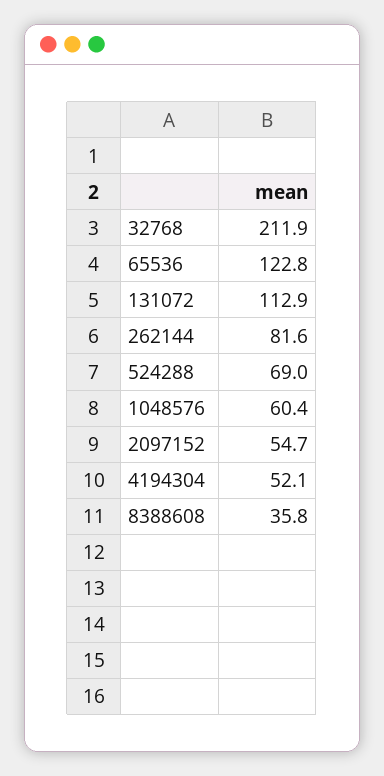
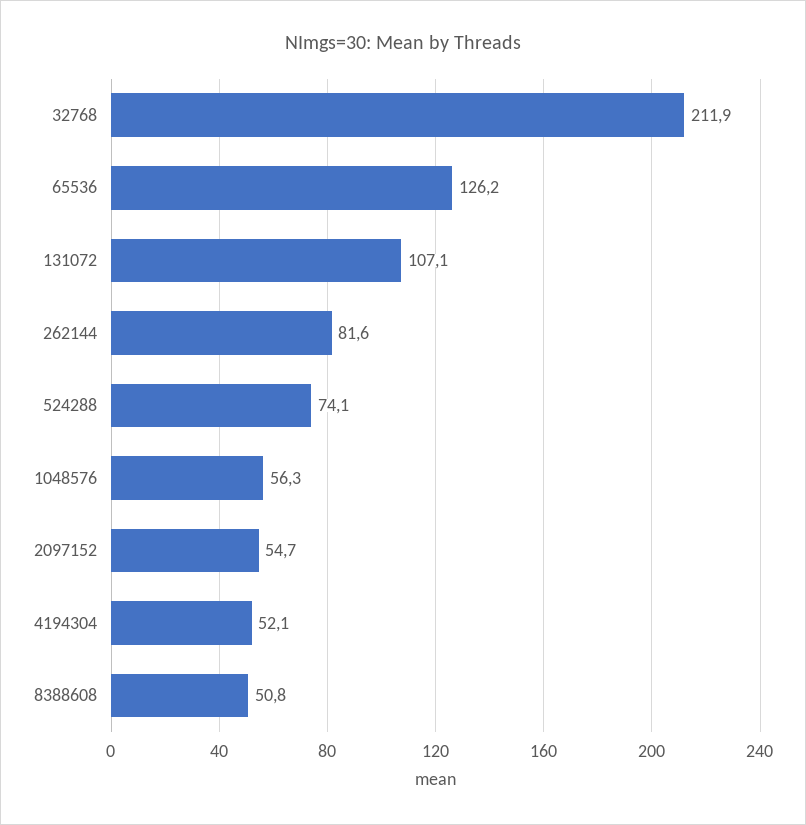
65536: 122.8 -> 126.2
131072: 112.9 -> 107.1
524288: 69 -> 74.1
1048576: 60.4 -> 56.3
8388608: 35.8 -> 50.8

